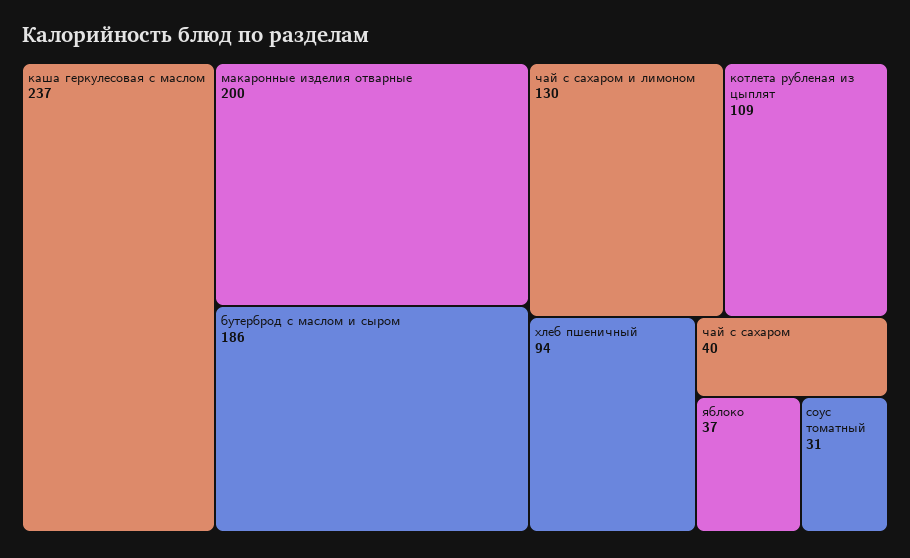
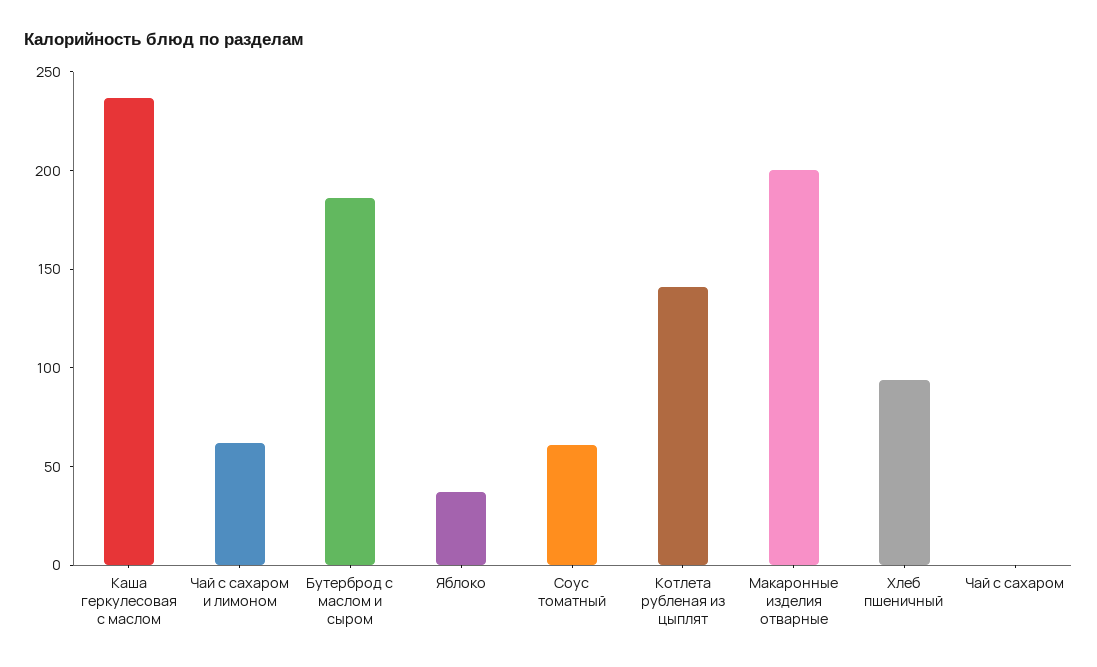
чай с сахаром и лимоном: 130 -> 60
котлета рубленая из цыплят: 109 -> 140
чай с сахаром: 40 -> 0
соус томатный: 31 -> 60

